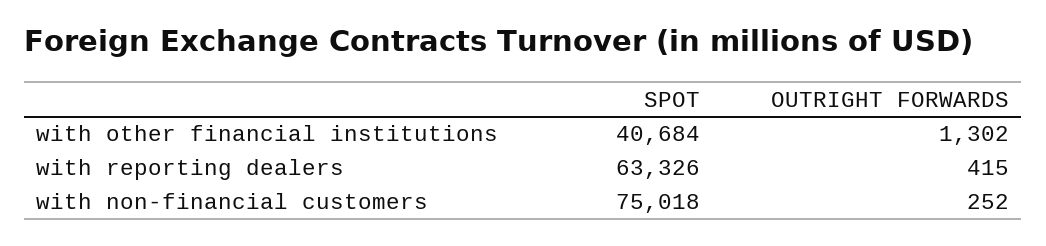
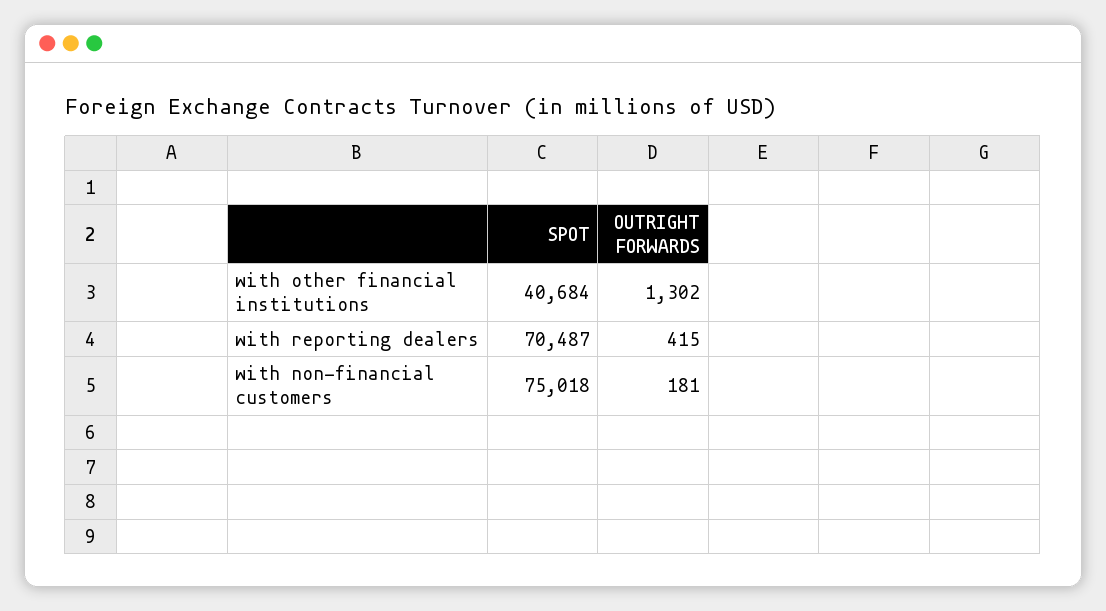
SPOT, with reporting dealers: 63326 -> 70487
OUTRIGHT FORWARDS, with non-financial customers: 252 -> 181

